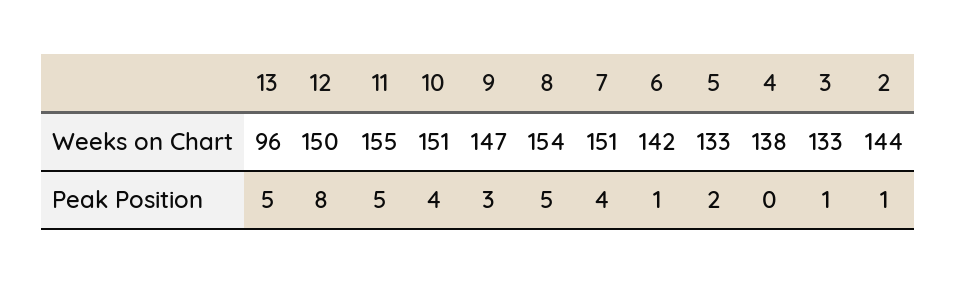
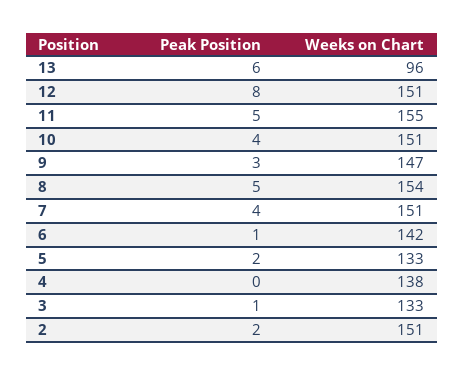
12, Weeks on Chart: 150 -> 151
2, Weeks on Chart: 144 -> 151
13, Peak Position: 5 -> 6
2, Peak Position: 1 -> 2

